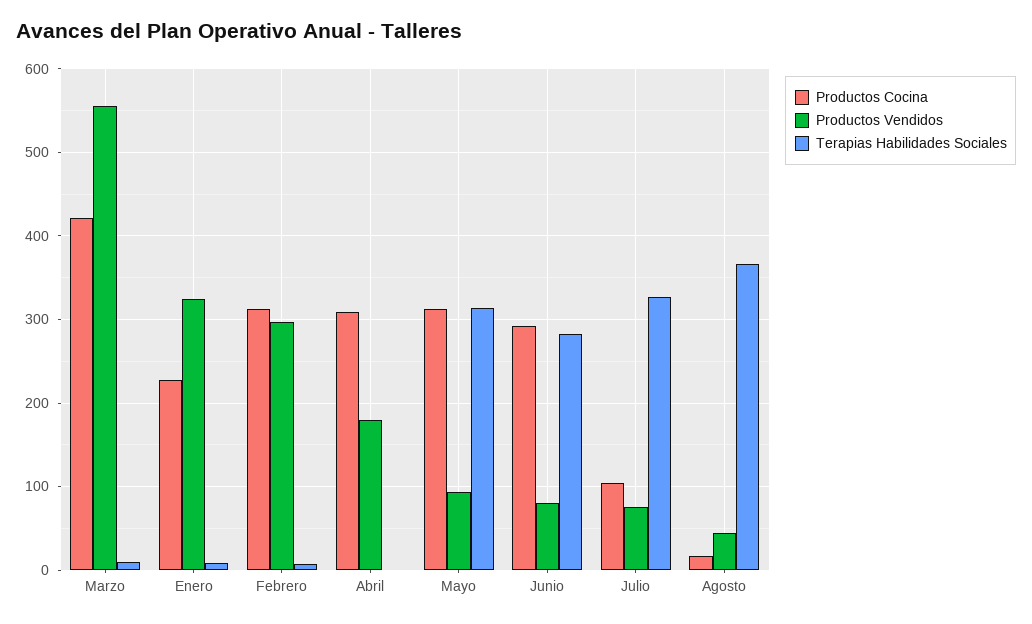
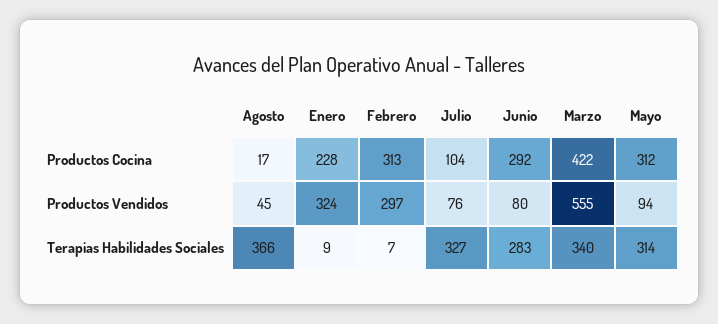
Terapias Habilidades Sociales, Marzo: 10 -> 340
Productos Cocina, Abril: 310 -> none
Productos Vendidos, Abril: 180 -> none
Terapias Habilidades Sociales, Abril: 0 -> none

